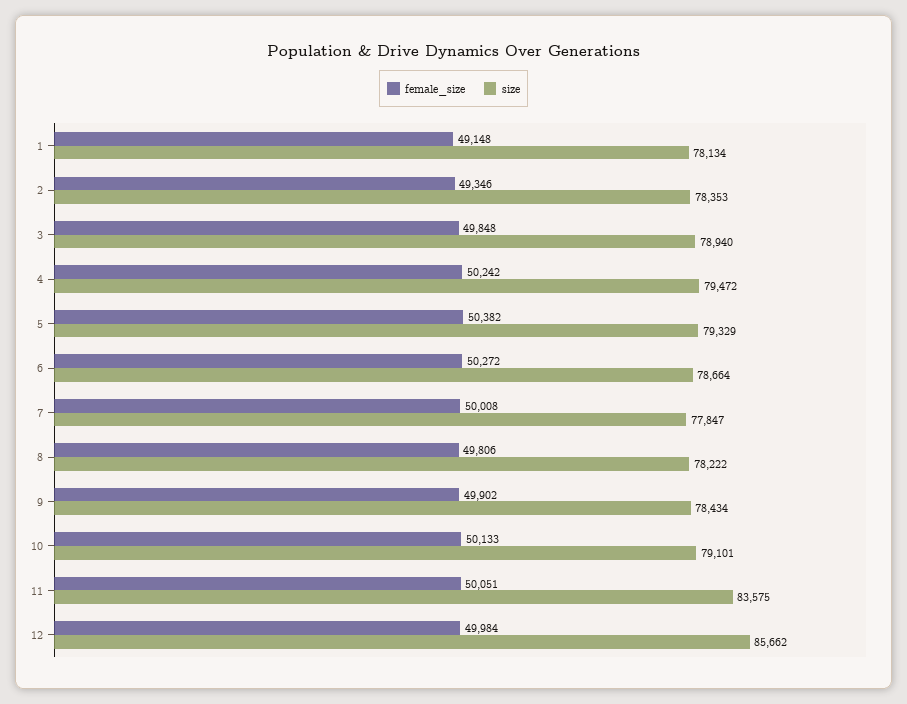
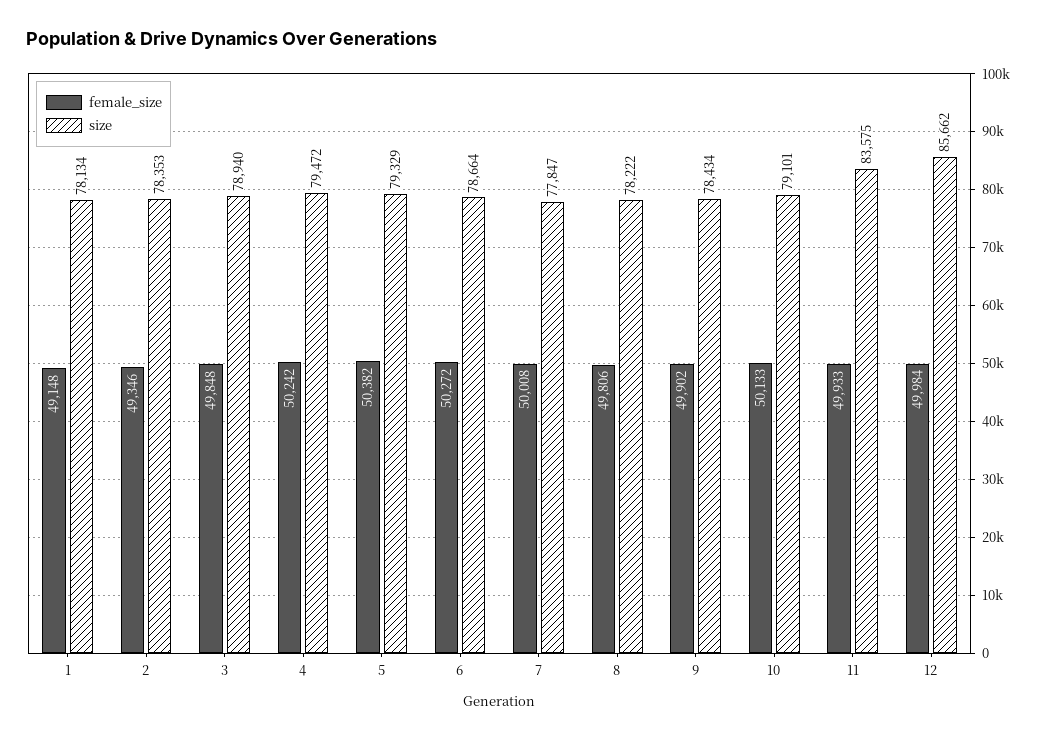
female_size, 11: 50051 -> 49933

